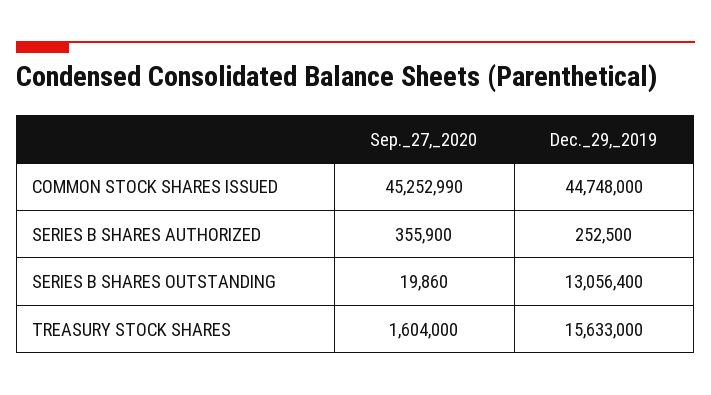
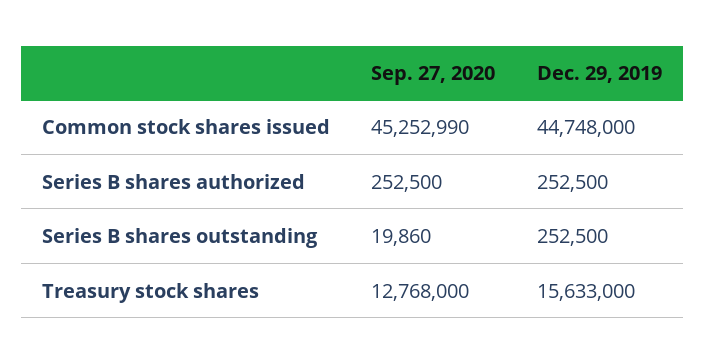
Sep._27,_2020, SERIES B SHARES AUTHORIZED: 355900 -> 252500
Dec._29,_2019, SERIES B SHARES OUTSTANDING: 13056400 -> 252500
Sep._27,_2020, TREASURY STOCK SHARES: 1604000 -> 12768000

